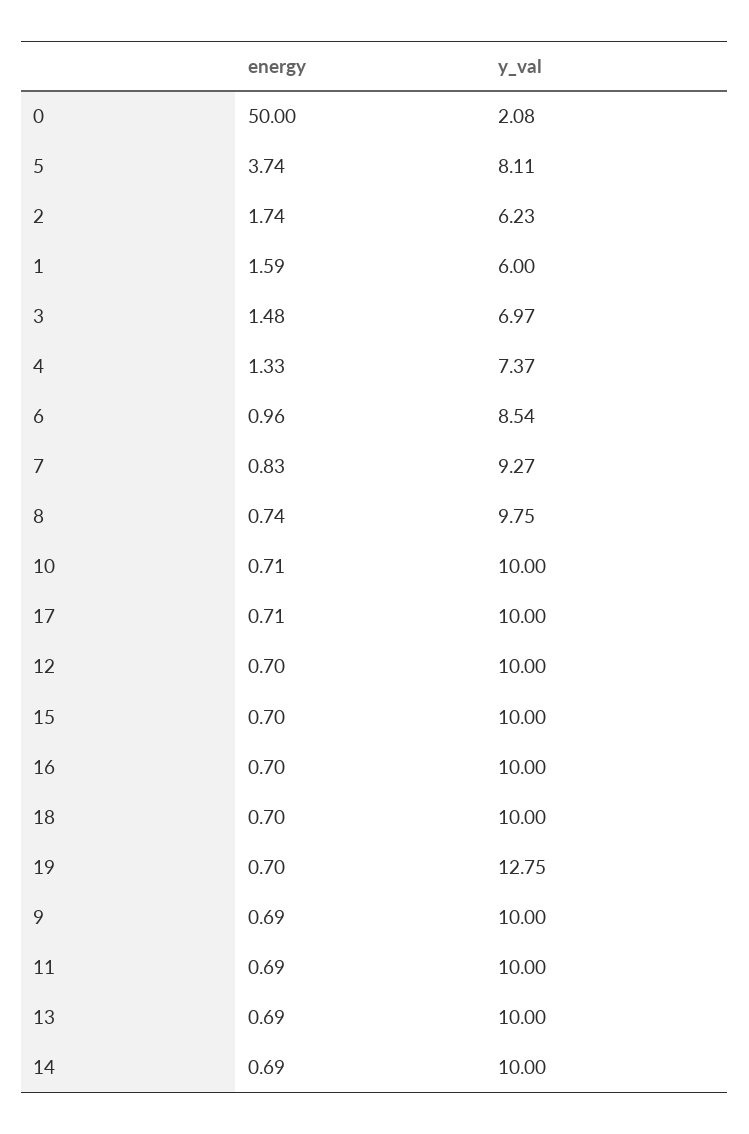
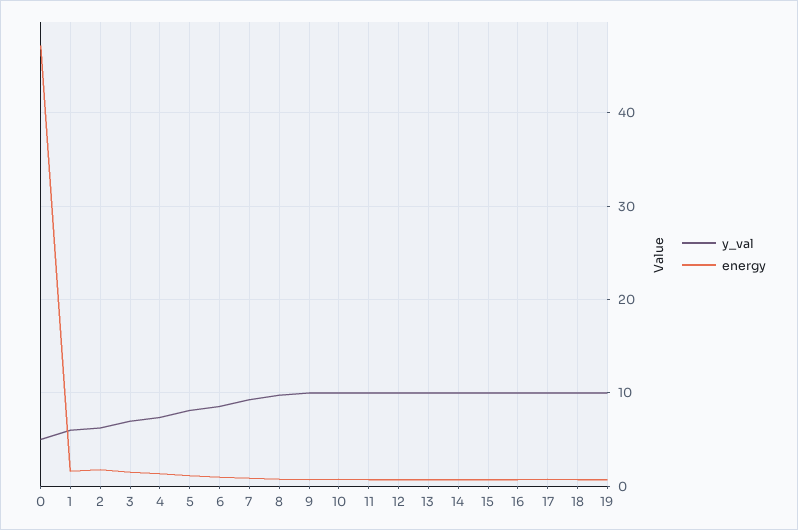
energy, 0: 50 -> 47
y_val, 0: 2.08 -> 5
energy, 5: 3.74 -> 1
y_val, 19: 12.75 -> 10

